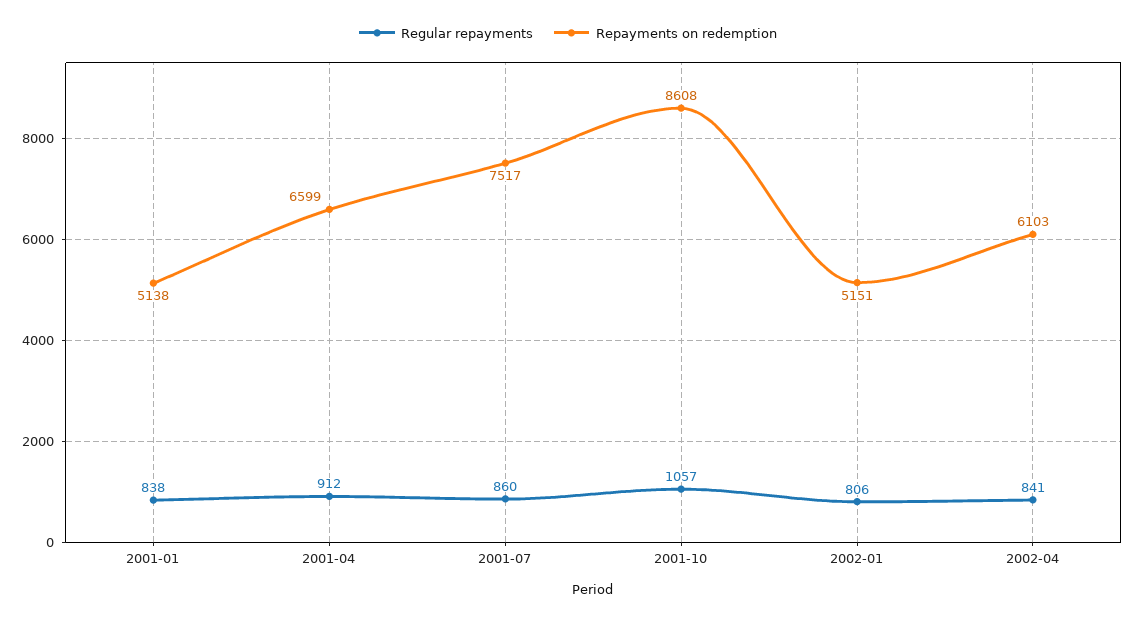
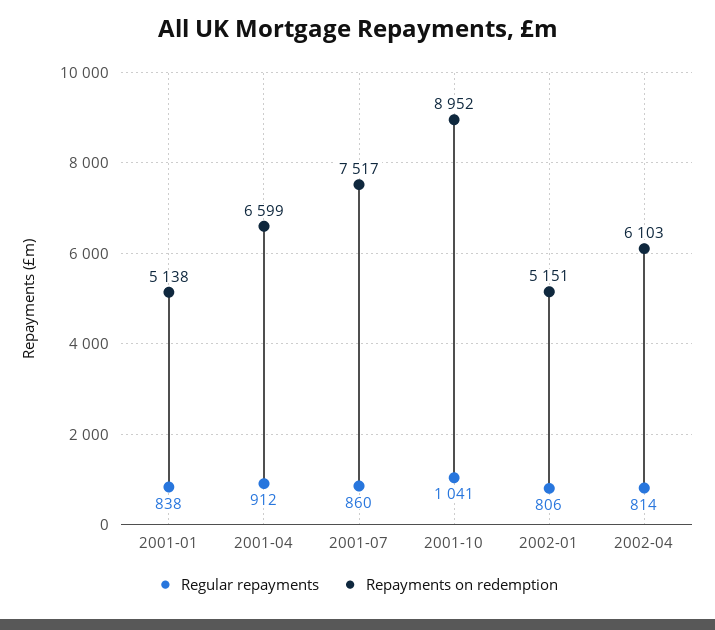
Regular repayments, 2001-10: 1057 -> 1041
Repayments on redemption, 2001-10: 8608 -> 8952
Regular repayments, 2002-04: 841 -> 814

